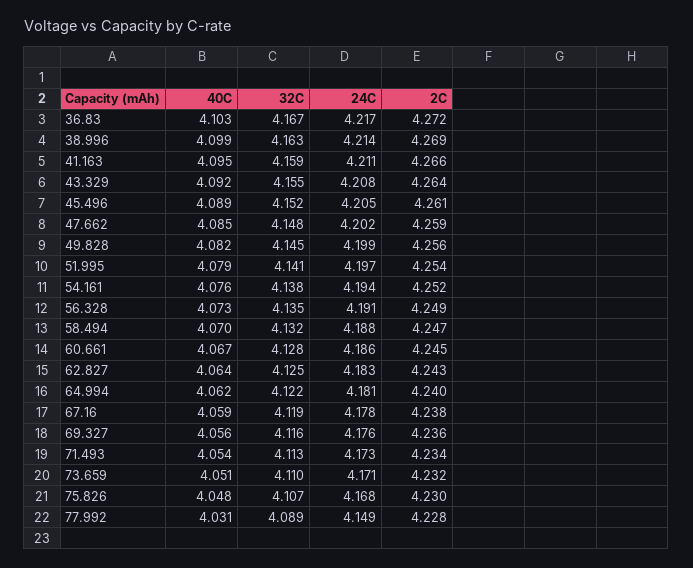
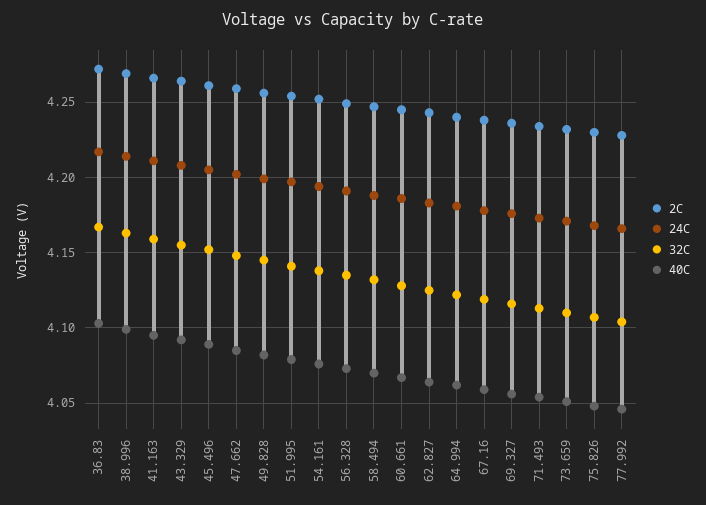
40C, 77.992: 4.031 -> 4.045
32C, 77.992: 4.089 -> 4.105
24C, 77.992: 4.149 -> 4.165

